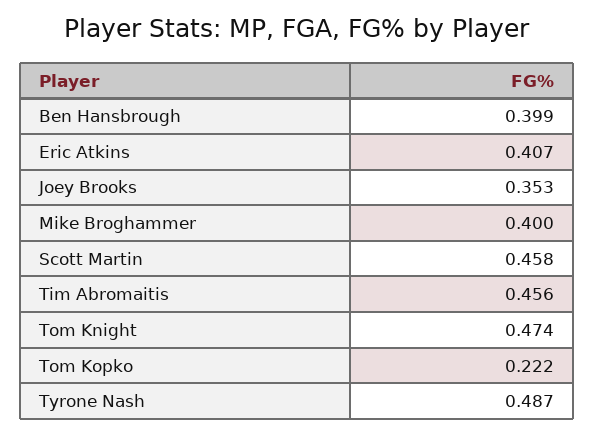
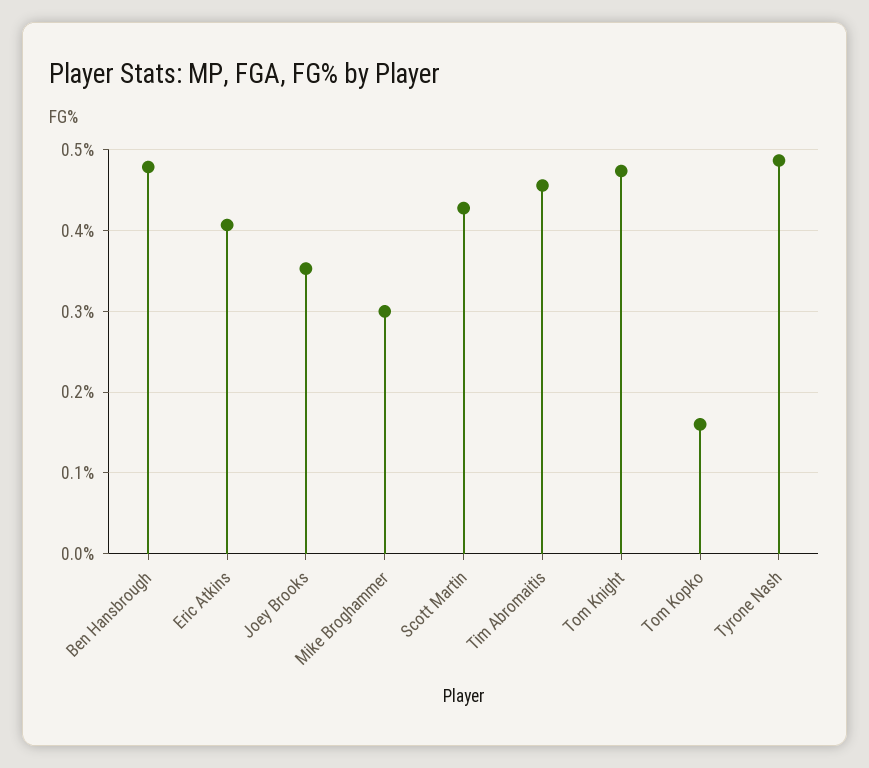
Ben Hansbrough: 0.399 -> 0.48
Mike Broghammer: 0.4 -> 0.3
Scott Martin: 0.458 -> 0.43
Tom Kopko: 0.222 -> 0.16

